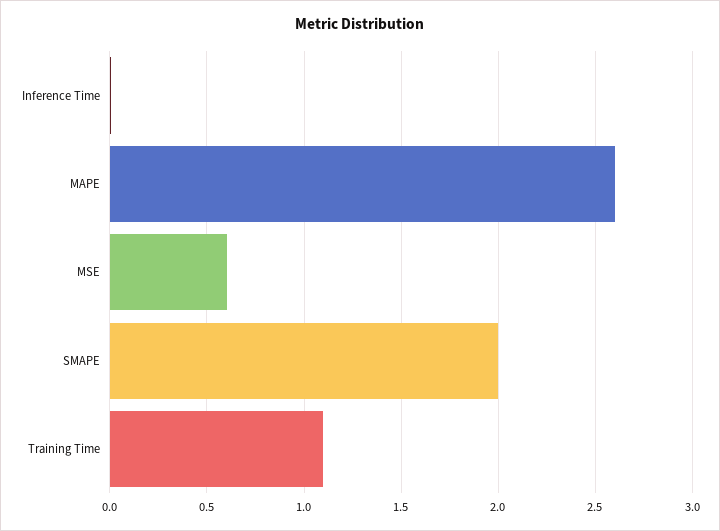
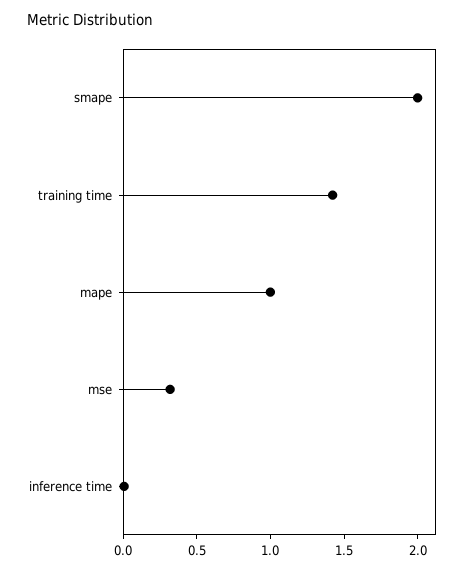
MAPE: 2.6 -> 1
MSE: 0.6 -> 0.3
Training Time: 1.1 -> 1.4

